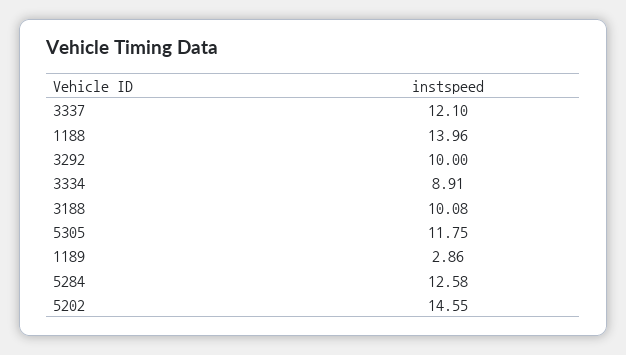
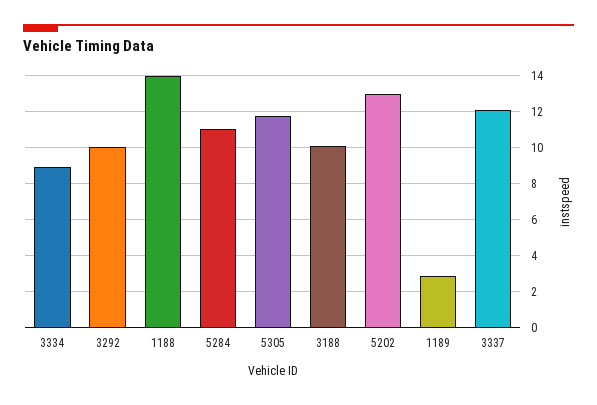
5284: 12.58 -> 11
5202: 14.55 -> 13

